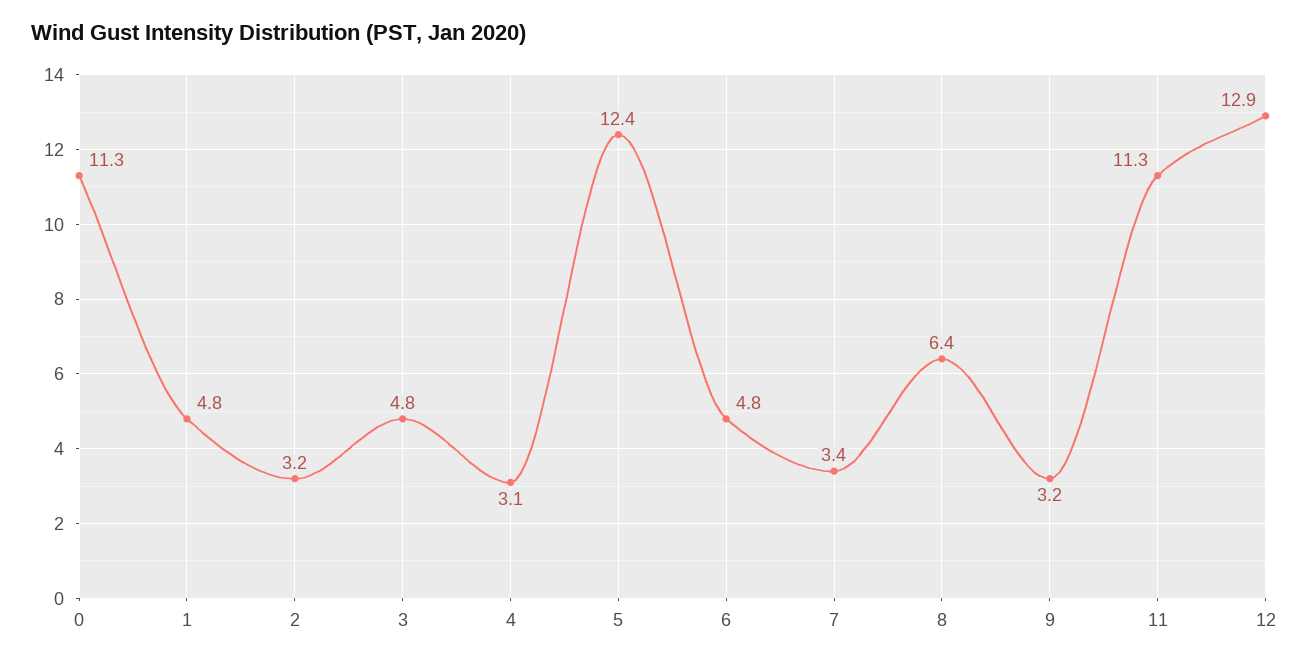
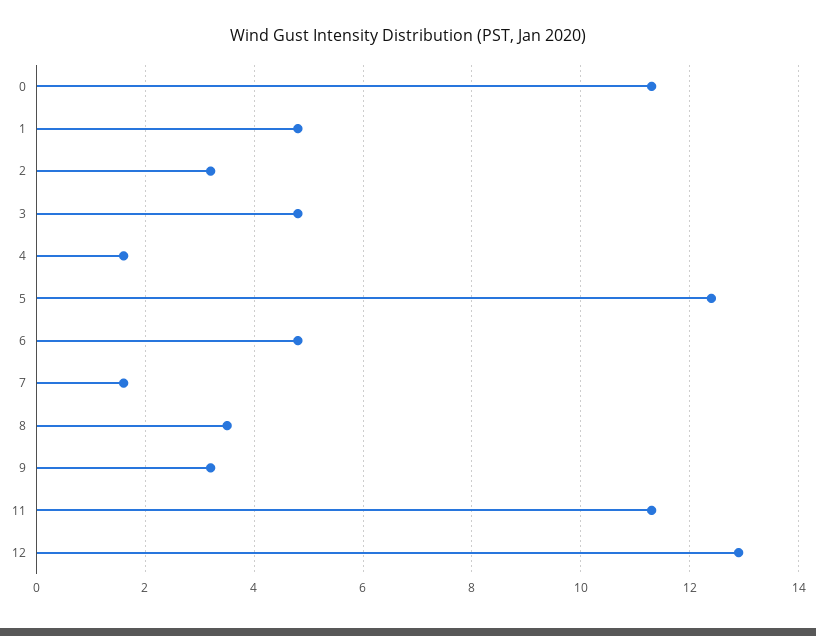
4: 3.1 -> 1.5
7: 3.4 -> 1.5
8: 6.4 -> 3.5

